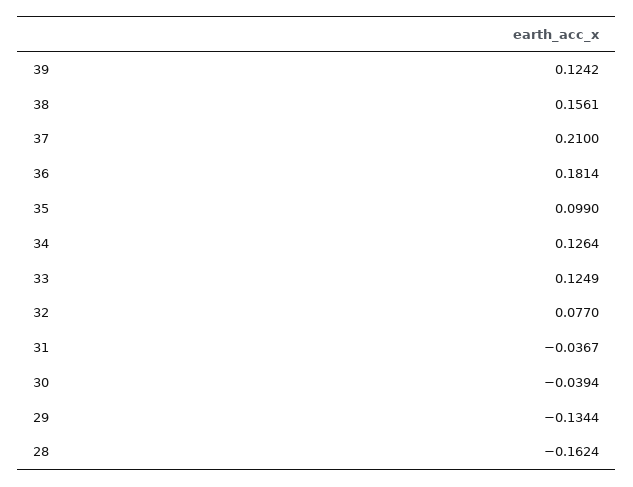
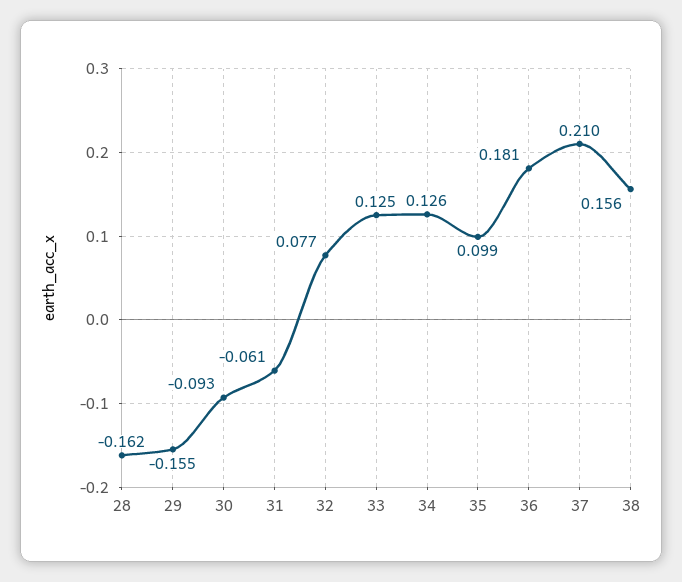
39: 0.1242 -> none
31: -0.0367 -> -0.061
30: -0.0394 -> -0.093
29: -0.1344 -> -0.155

